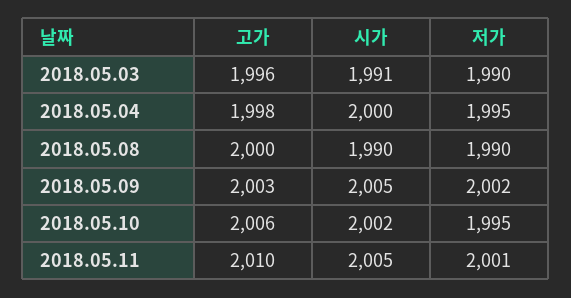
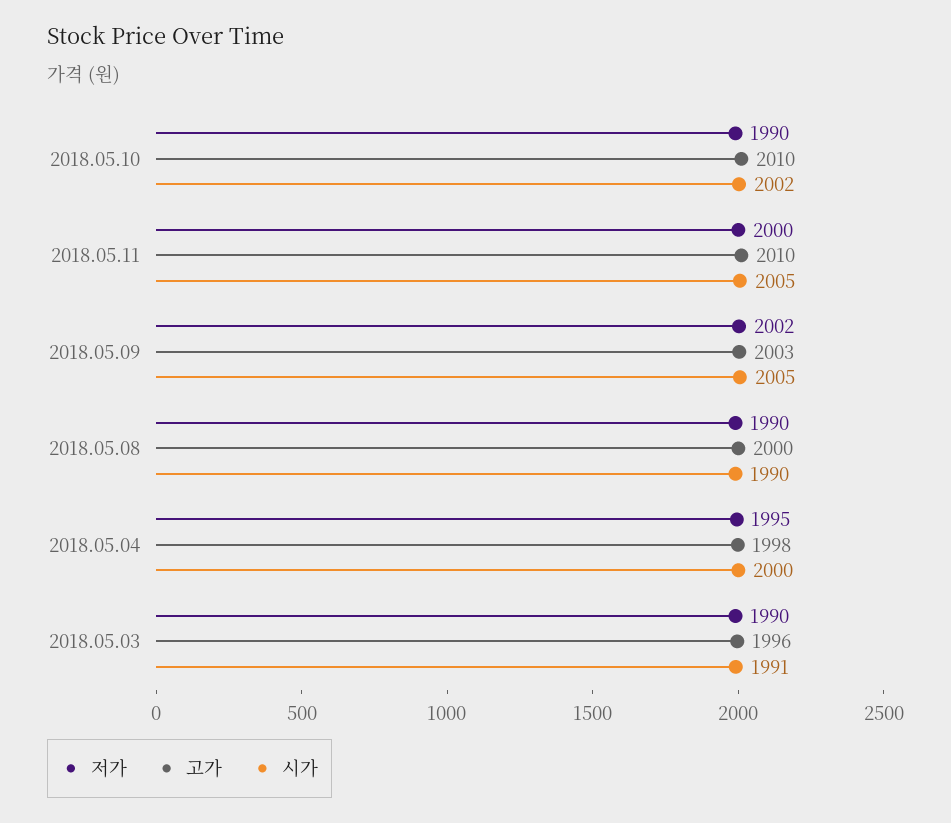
고가, 2018.05.10: 2006 -> 2010
저가, 2018.05.10: 1995 -> 1990
저가, 2018.05.11: 2001 -> 2000

